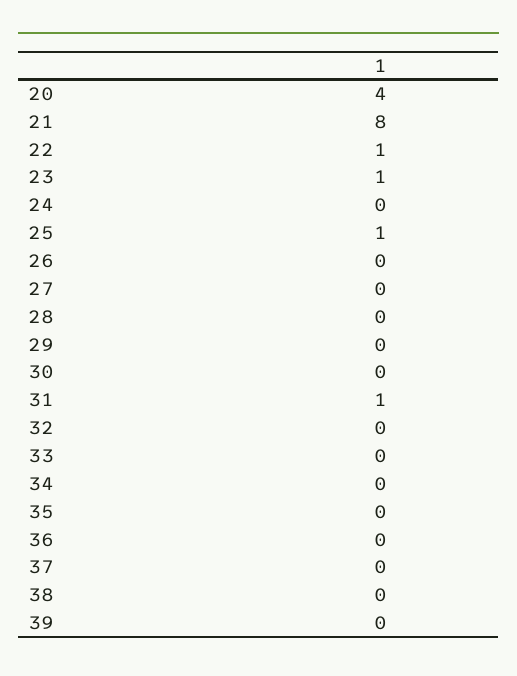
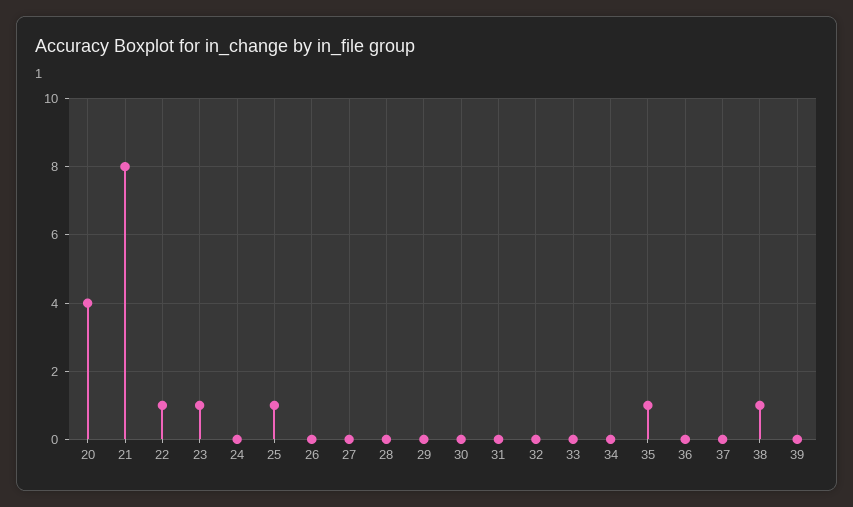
31: 1 -> 0
35: 0 -> 1
38: 0 -> 1

